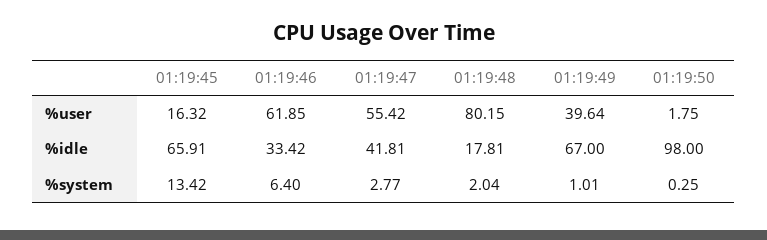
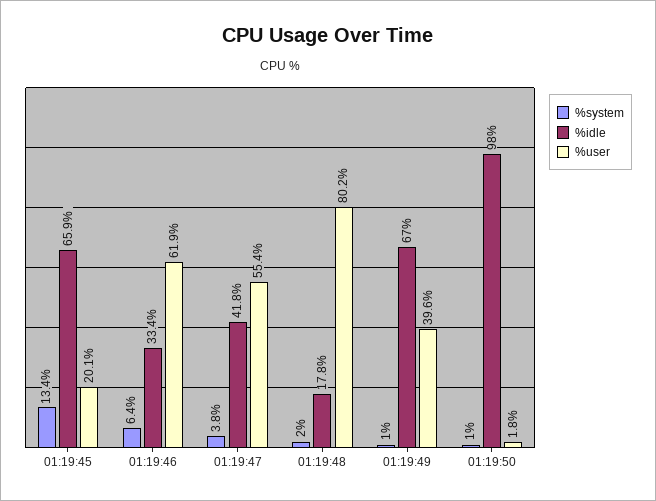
%user, 01:19:45: 16.32 -> 20.1
%system, 01:19:47: 2.77 -> 3.8
%system, 01:19:50: 0.25 -> 1

